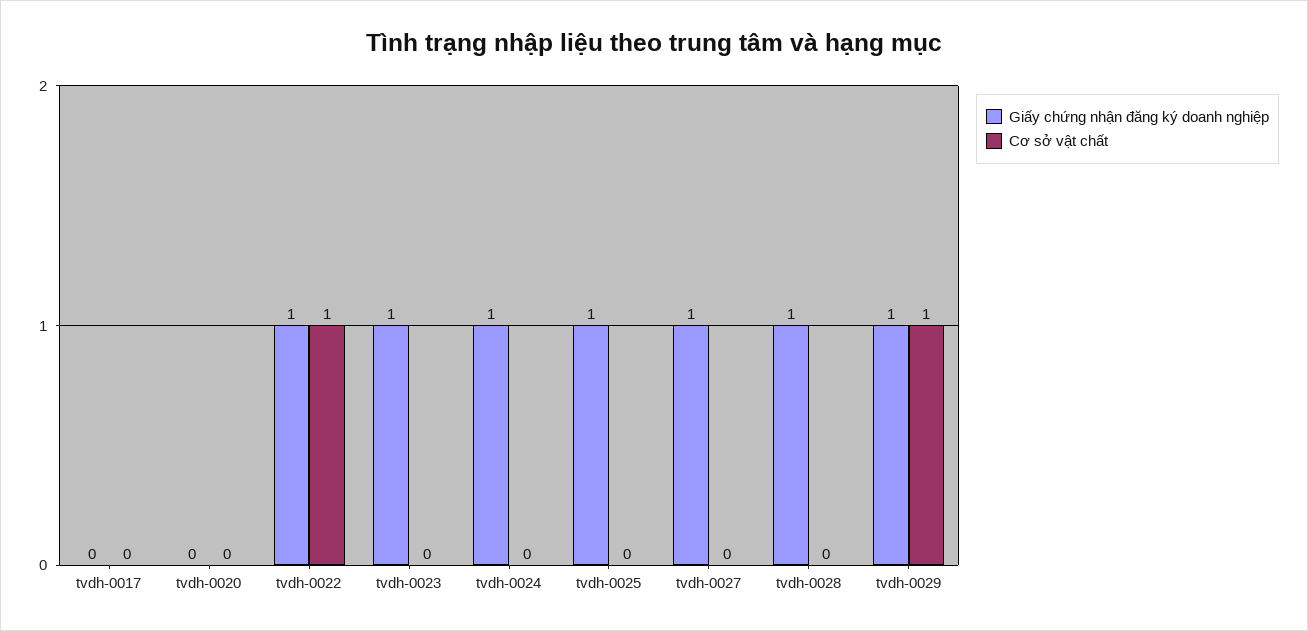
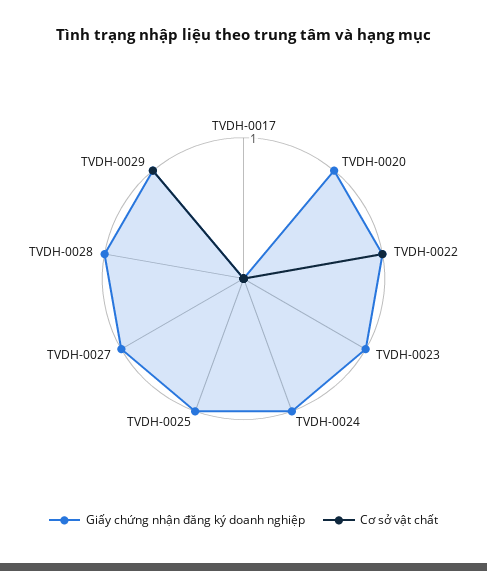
Giấy chứng nhận đăng ký doanh nghiệp, tvdh-0020: 0 -> 1

